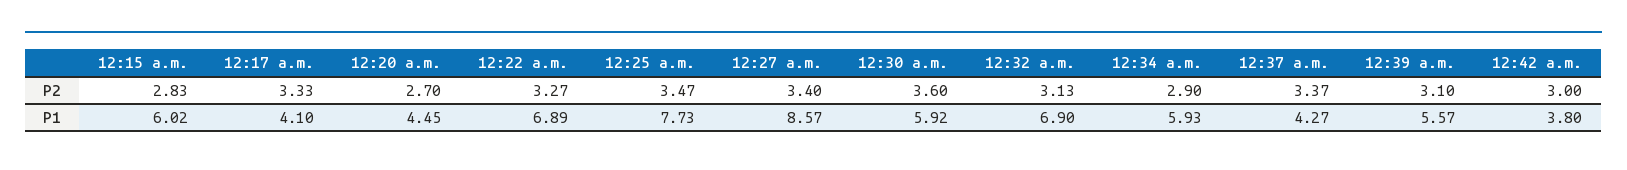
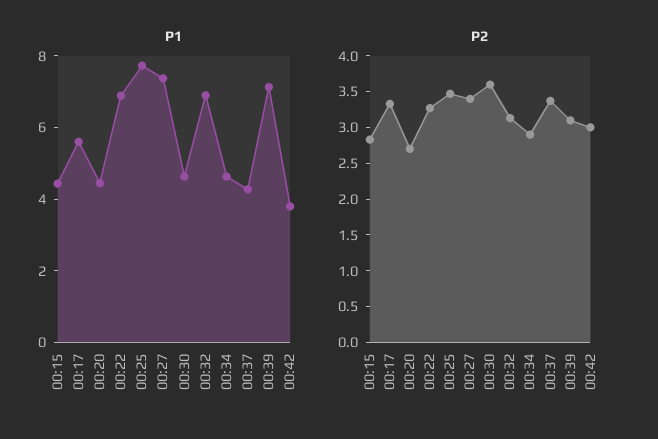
P1, 12:15 a.m.: 6.02 -> 4.5
P1, 12:17 a.m.: 4.1 -> 5.5
P1, 12:27 a.m.: 8.57 -> 7.5
P1, 12:30 a.m.: 5.92 -> 4.5
P1, 12:34 a.m.: 5.93 -> 4.5
P1, 12:39 a.m.: 5.57 -> 7

